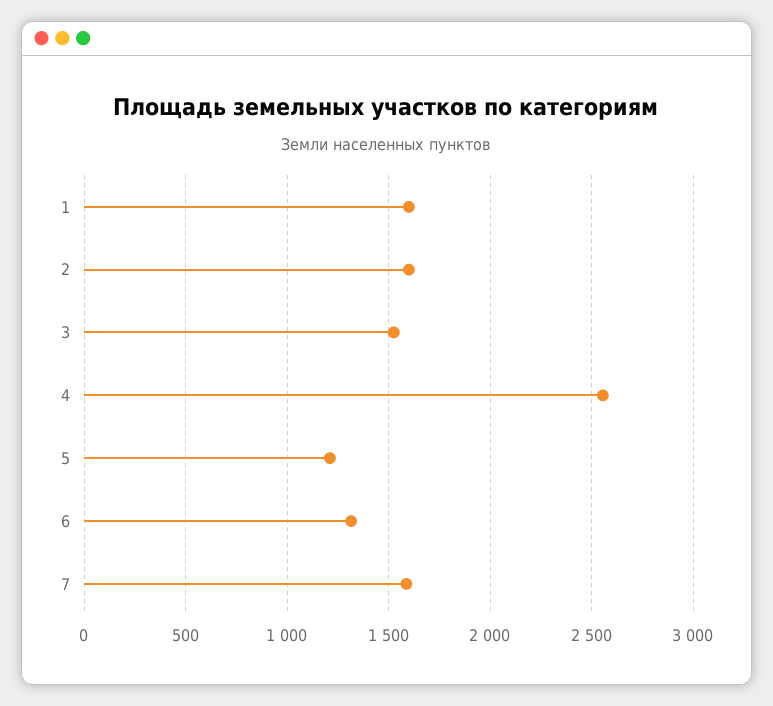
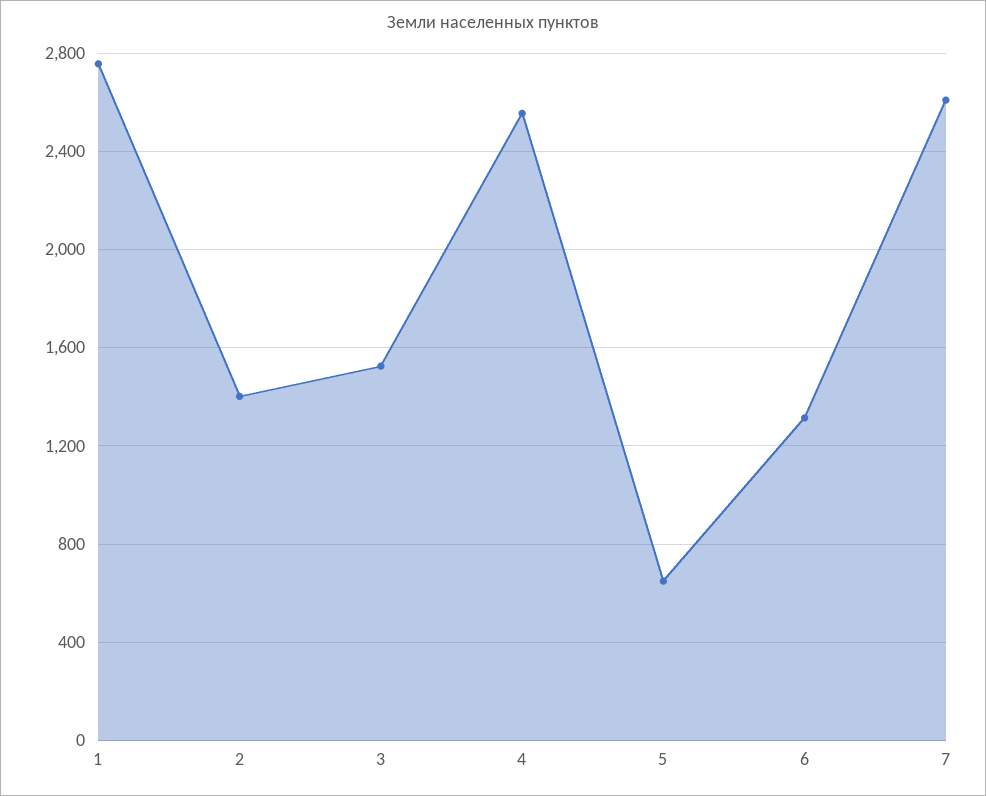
1: 1600 -> 2750
2: 1600 -> 1400
5: 1200 -> 650
7: 1600 -> 2600

